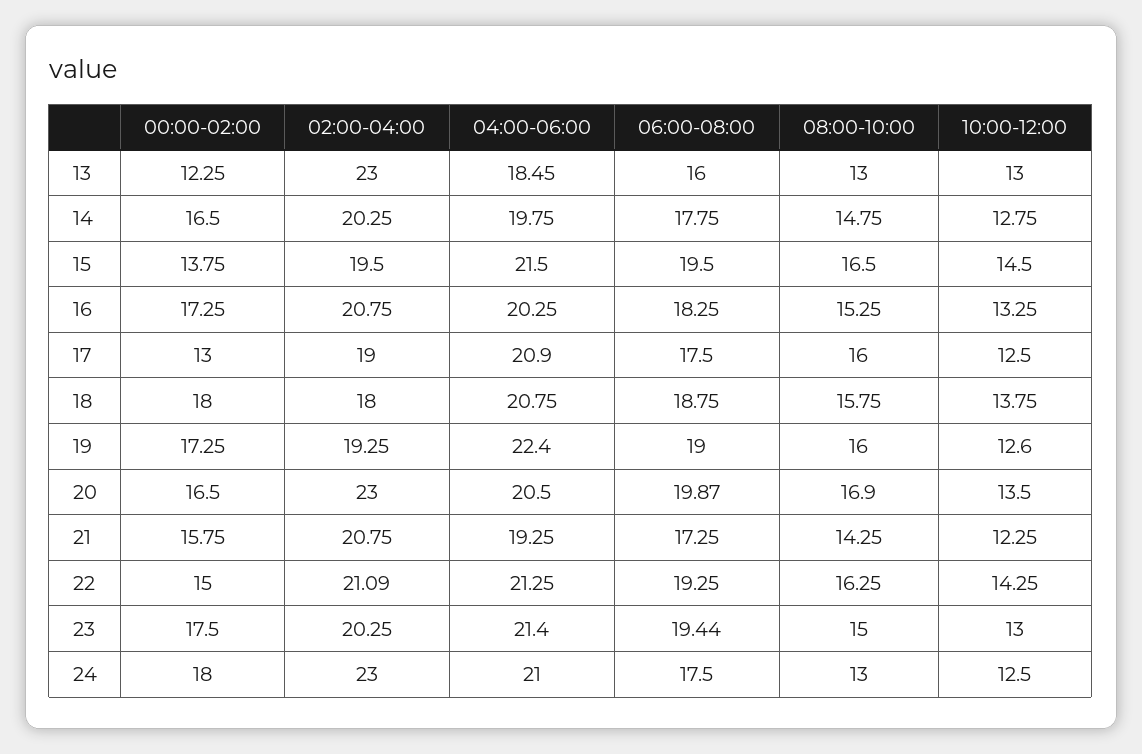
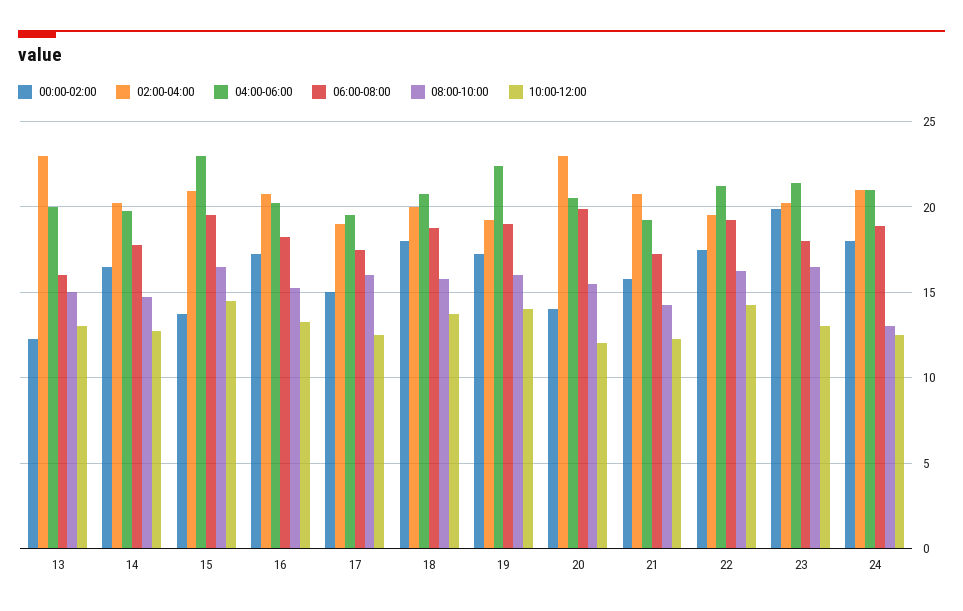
04:00-06:00, 13: 18.45 -> 20
08:00-10:00, 13: 13 -> 15
02:00-04:00, 15: 19.5 -> 21
04:00-06:00, 15: 21.5 -> 23
00:00-02:00, 17: 13 -> 15
04:00-06:00, 17: 20.9 -> 19.5
02:00-04:00, 18: 18 -> 20
10:00-12:00, 19: 12.6 -> 14
00:00-02:00, 20: 16.5 -> 14
08:00-10:00, 20: 16.9 -> 15.5
10:00-12:00, 20: 13.5 -> 12
00:00-02:00, 22: 15 -> 17.5
02:00-04:00, 22: 21.09 -> 19.5
00:00-02:00, 23: 17.5 -> 20
06:00-08:00, 23: 19.44 -> 18
08:00-10:00, 23: 15 -> 16.5
02:00-04:00, 24: 23 -> 21
06:00-08:00, 24: 17.5 -> 19

